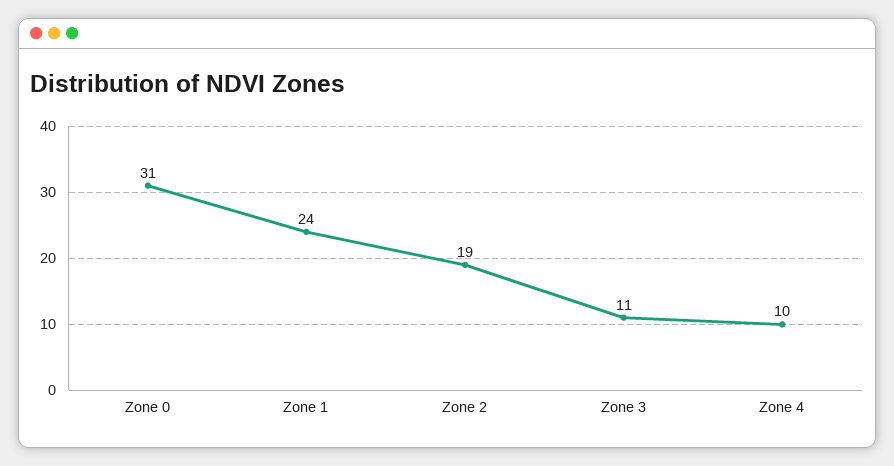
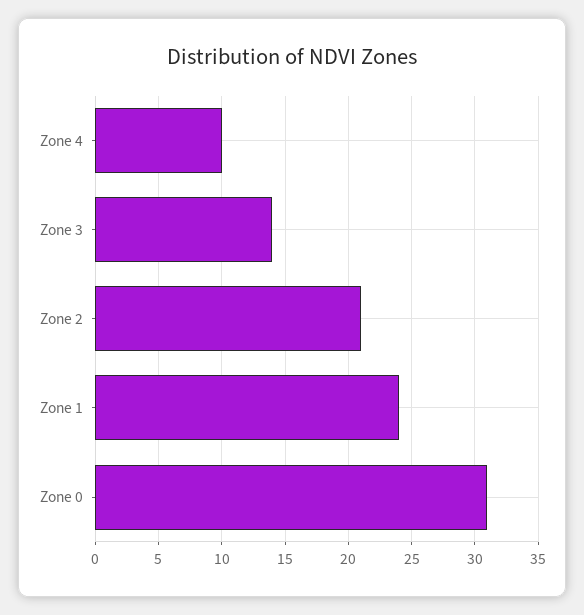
Zone 2: 19 -> 21
Zone 3: 11 -> 14

